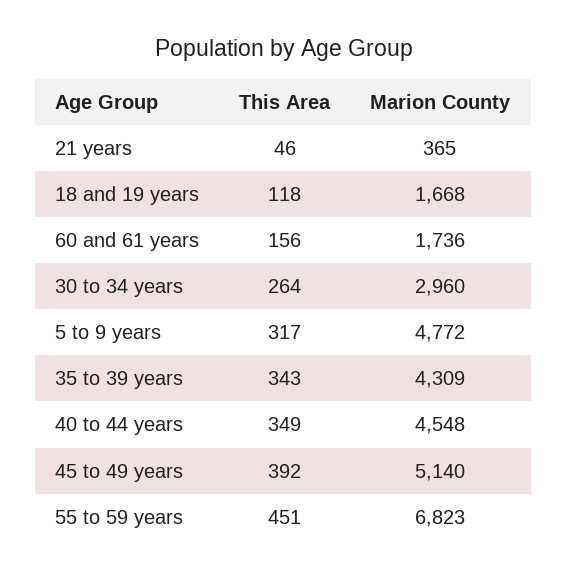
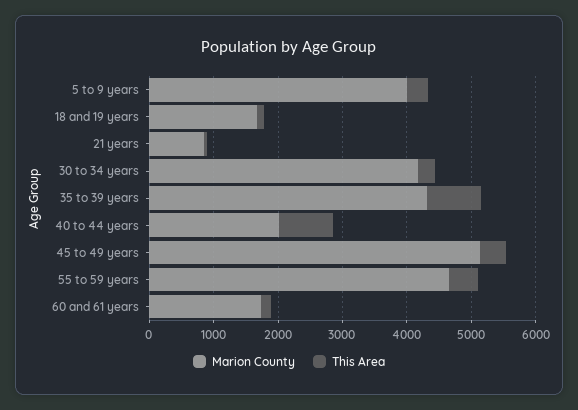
Marion County, 21 years: 365 -> 800
Marion County, 30 to 34 years: 2960 -> 4200
Marion County, 5 to 9 years: 4772 -> 4000
This Area, 35 to 39 years: 343 -> 800
This Area, 40 to 44 years: 349 -> 800
Marion County, 40 to 44 years: 4548 -> 2000
Marion County, 55 to 59 years: 6823 -> 4600

